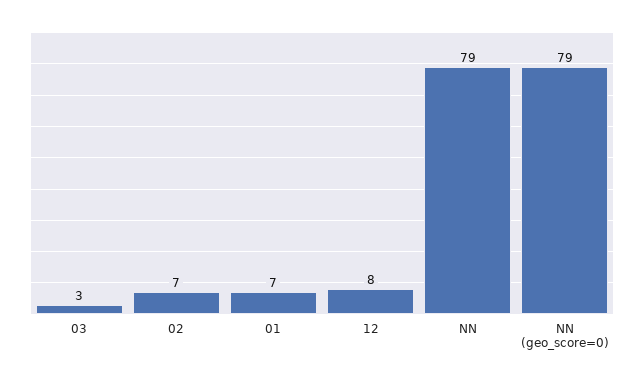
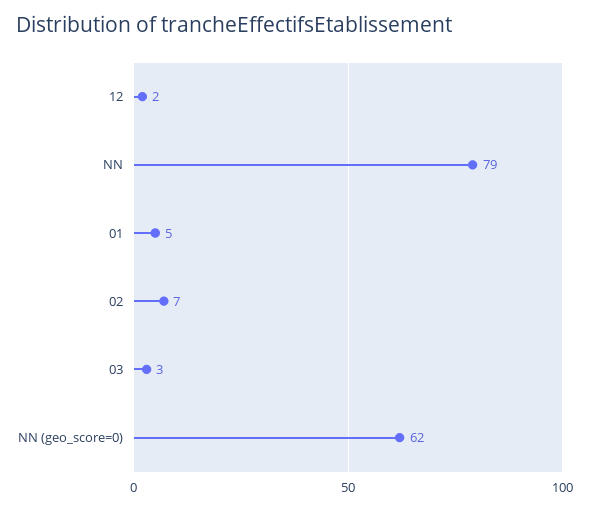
01: 7 -> 5
12: 8 -> 2
NN (geo_score=0): 79 -> 62

